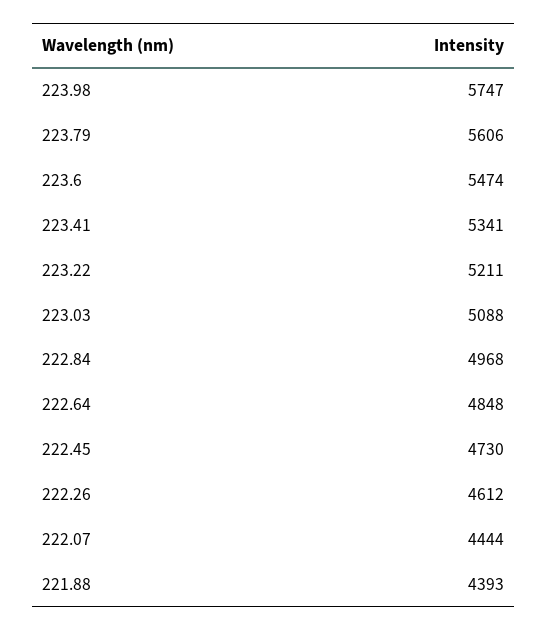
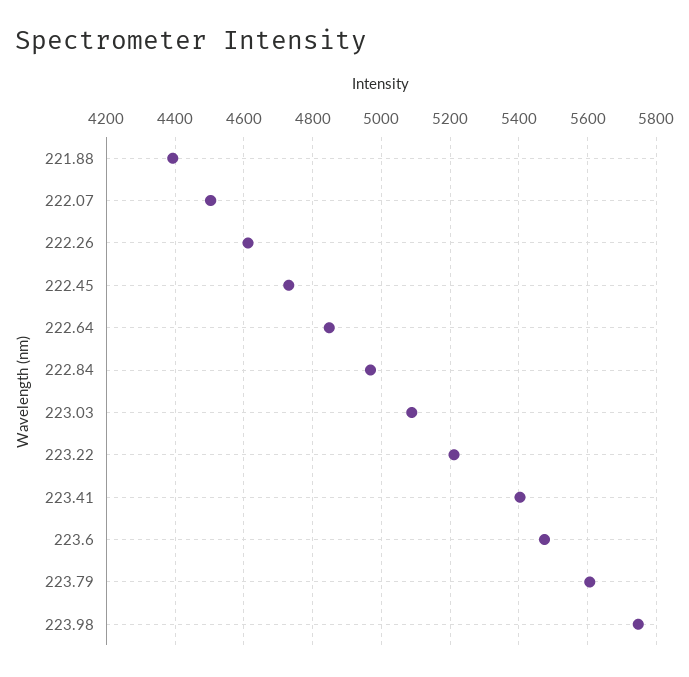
223.41: 5341 -> 5400
222.07: 4444 -> 4500

